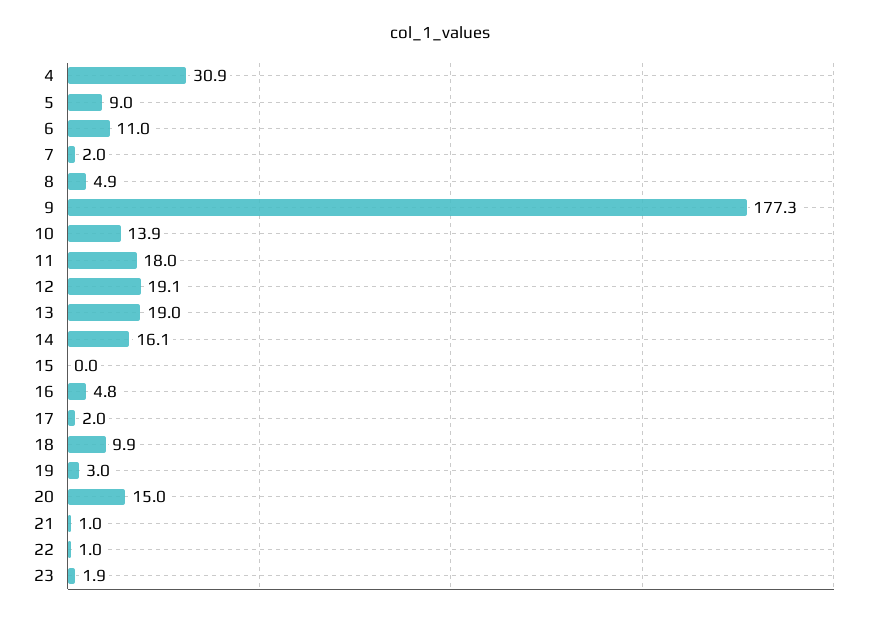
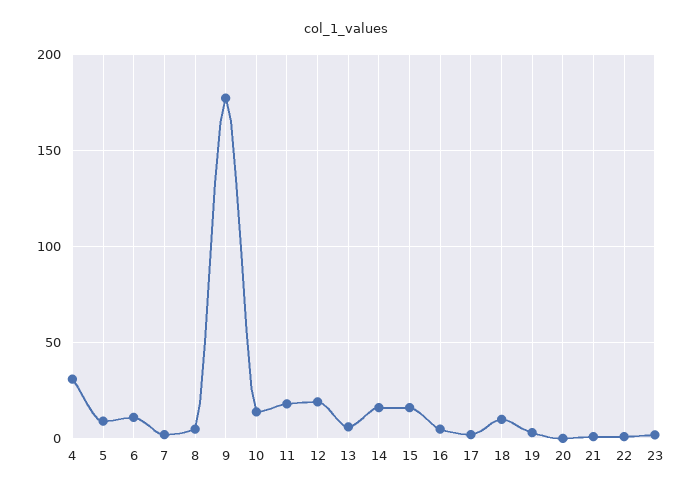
13: 19 -> 5
15: 0 -> 15
20: 15 -> 0

